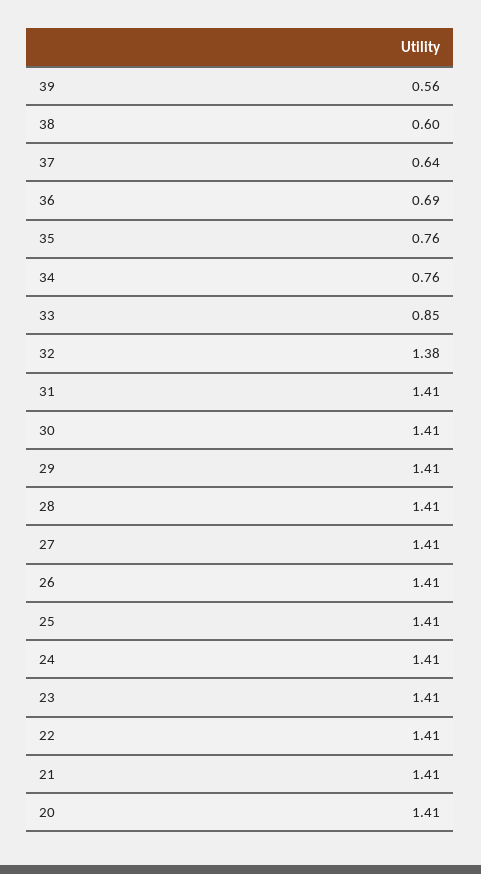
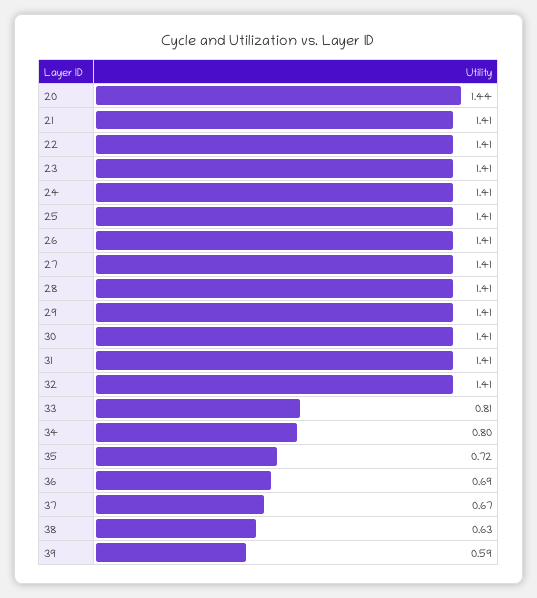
39: 0.56 -> 0.59
38: 0.6 -> 0.63
37: 0.64 -> 0.67
35: 0.76 -> 0.72
34: 0.76 -> 0.8
33: 0.85 -> 0.81
32: 1.38 -> 1.41
20: 1.41 -> 1.44

